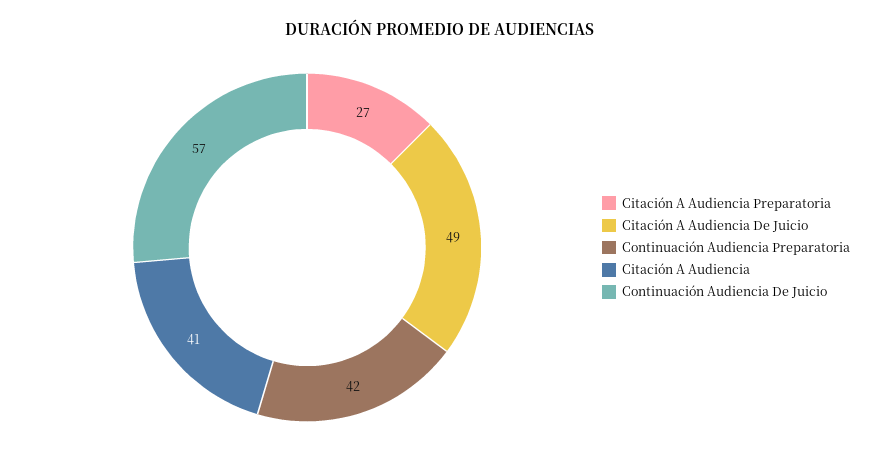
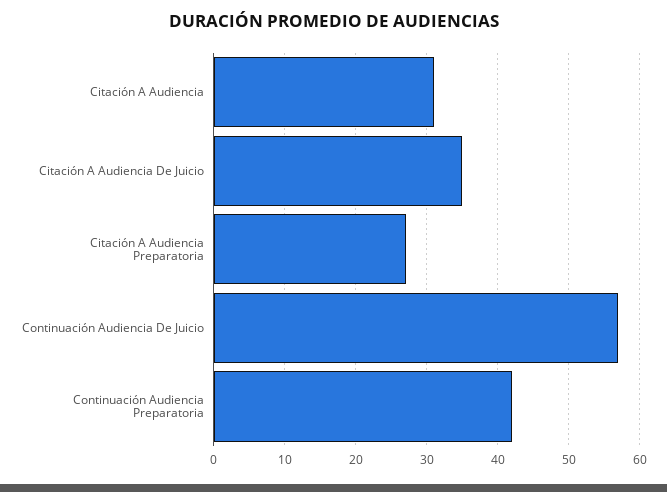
Citación A Audiencia De Juicio: 49 -> 35
Citación A Audiencia: 41 -> 31

